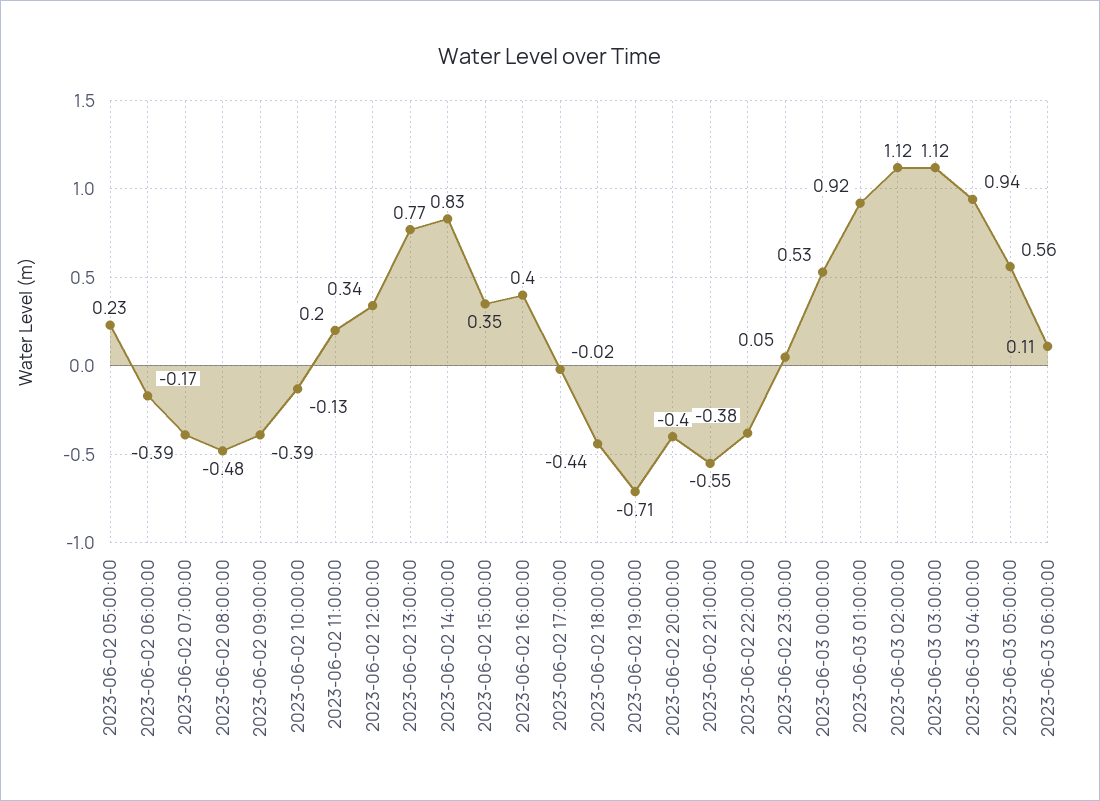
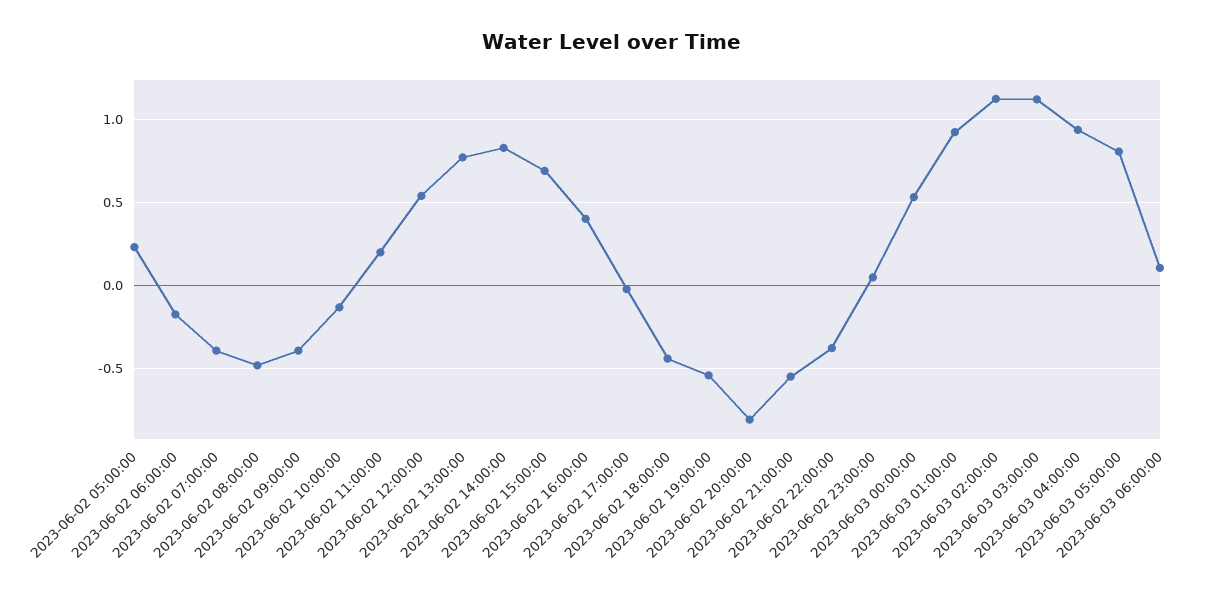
2023-06-02 12:00:00: 0.34 -> 0.55
2023-06-02 15:00:00: 0.35 -> 0.7
2023-06-02 19:00:00: -0.71 -> -0.55
2023-06-02 20:00:00: -0.4 -> -0.8
2023-06-03 05:00:00: 0.56 -> 0.8

